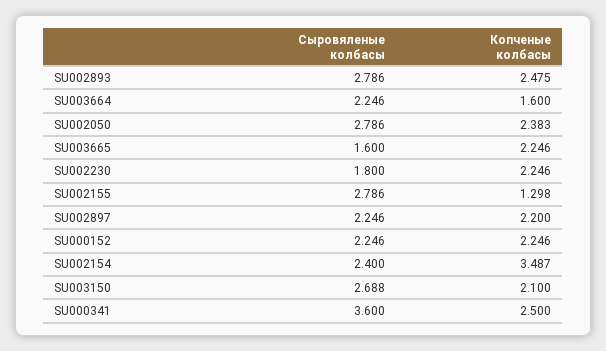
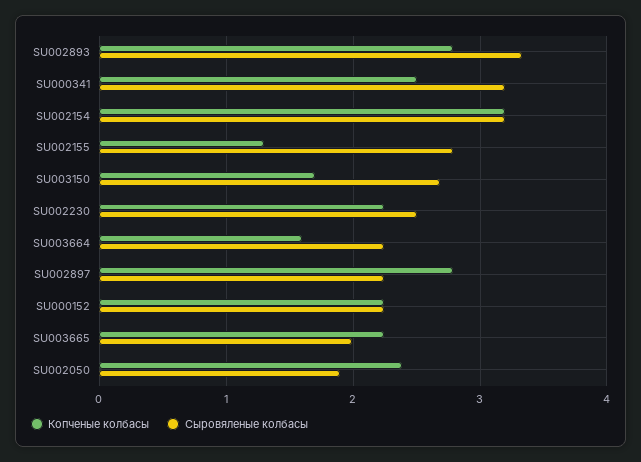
Сыровяленые колбасы, SU002893: 2.786 -> 3.3
Копченые колбасы, SU002893: 2.475 -> 2.8
Сыровяленые колбасы, SU002050: 2.786 -> 1.9
Сыровяленые колбасы, SU003665: 1.6 -> 2
Сыровяленые колбасы, SU002230: 1.8 -> 2.5
Копченые колбасы, SU002897: 2.2 -> 2.8
Сыровяленые колбасы, SU002154: 2.4 -> 3.2
Копченые колбасы, SU002154: 3.487 -> 3.2
Копченые колбасы, SU003150: 2.1 -> 1.7
Сыровяленые колбасы, SU000341: 3.6 -> 3.2

